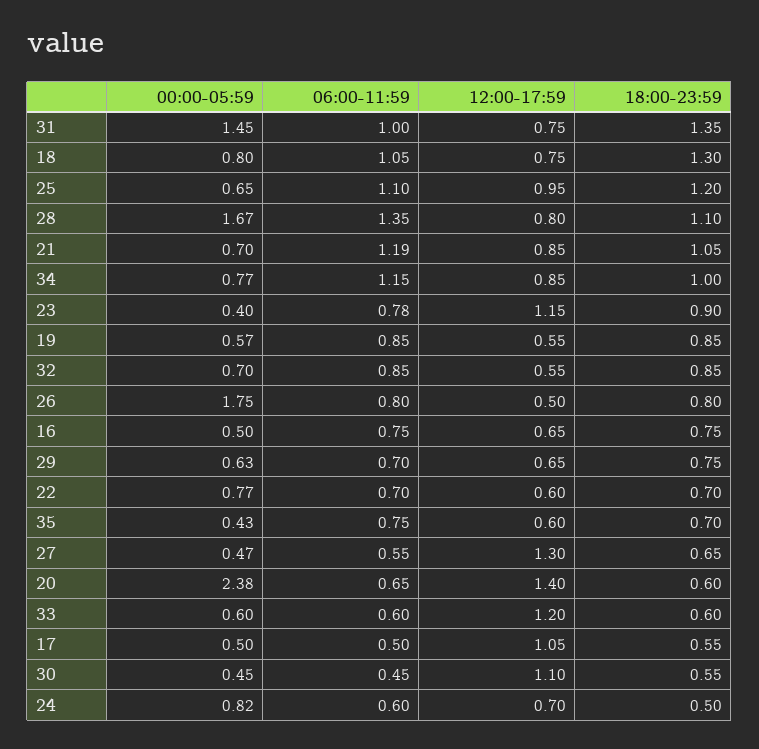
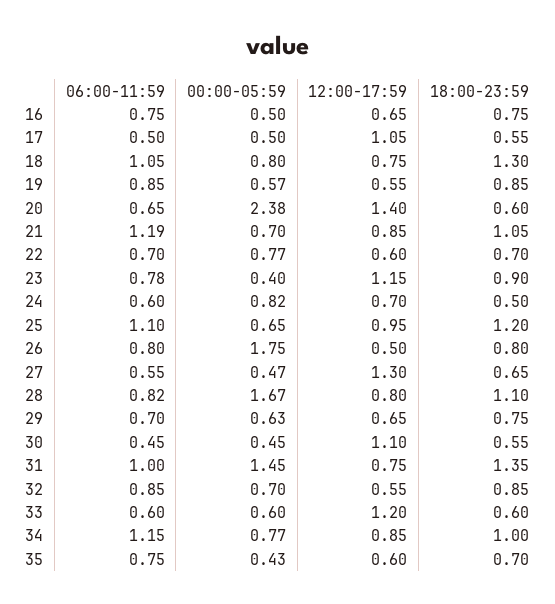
06:00-11:59, 28: 1.35 -> 0.82

